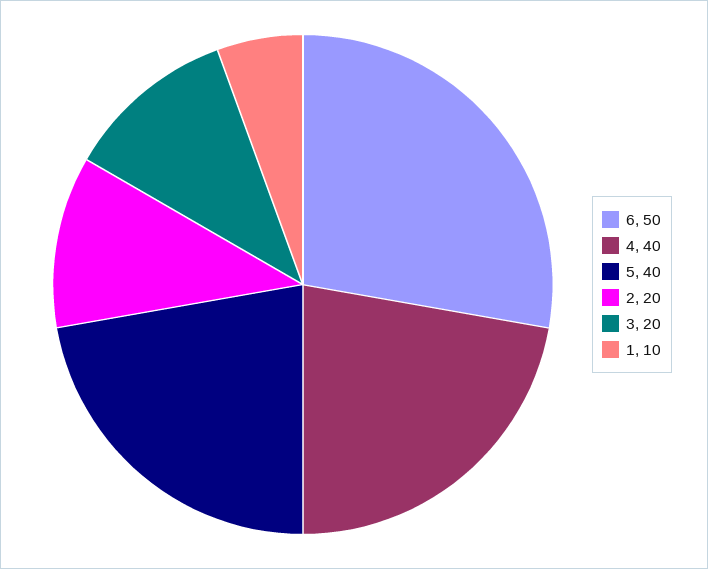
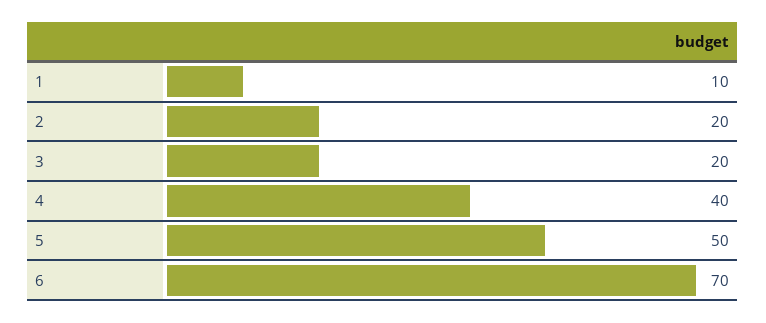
6: 50 -> 70
5: 40 -> 50

